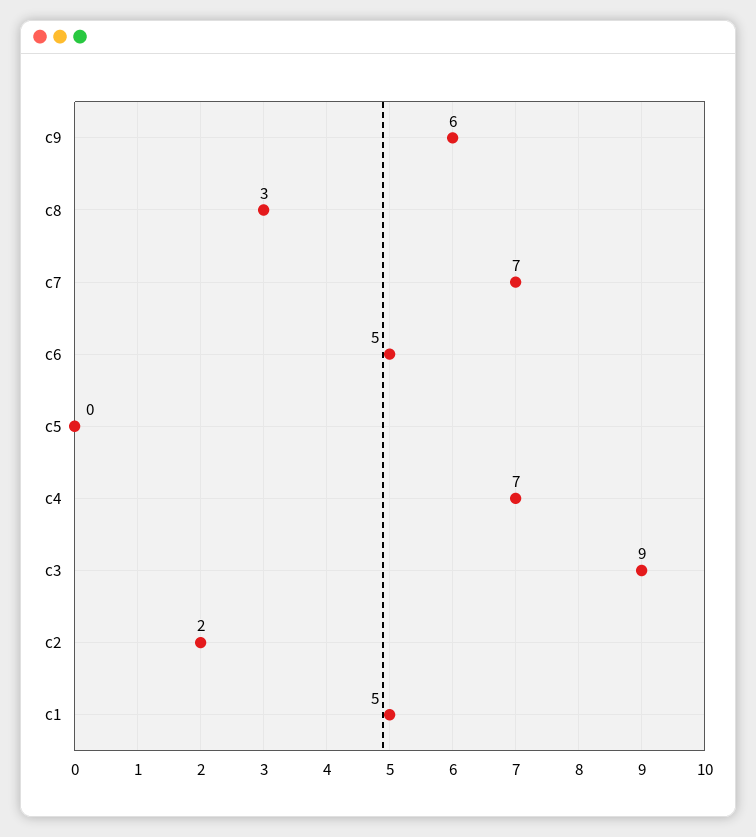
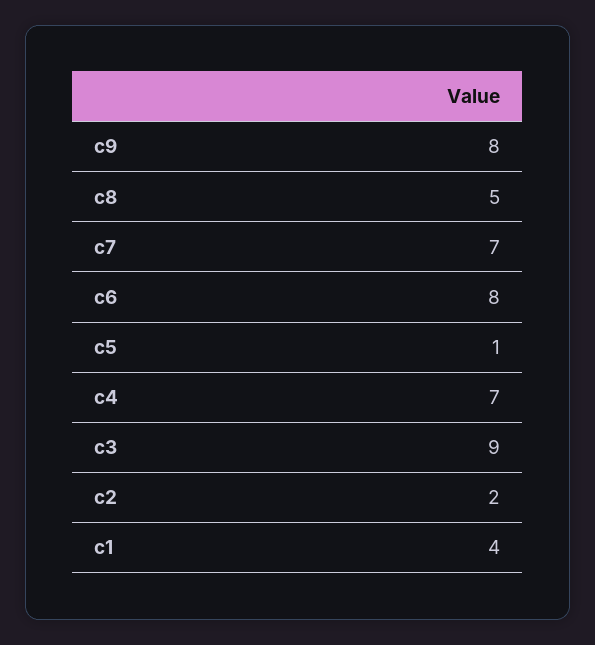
c9: 6 -> 8
c8: 3 -> 5
c6: 5 -> 8
c5: 0 -> 1
c1: 5 -> 4

